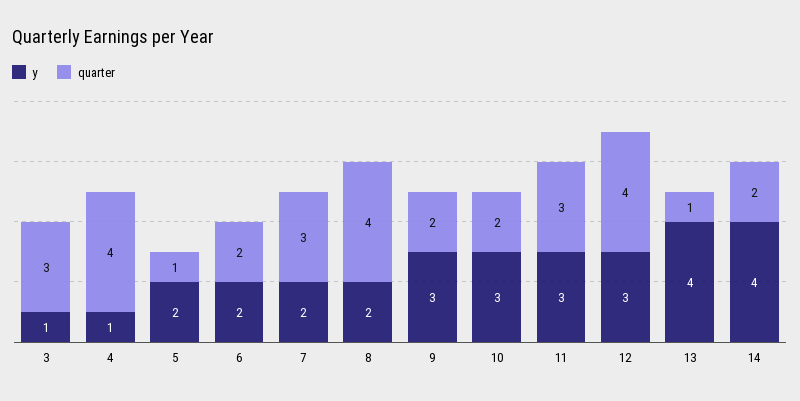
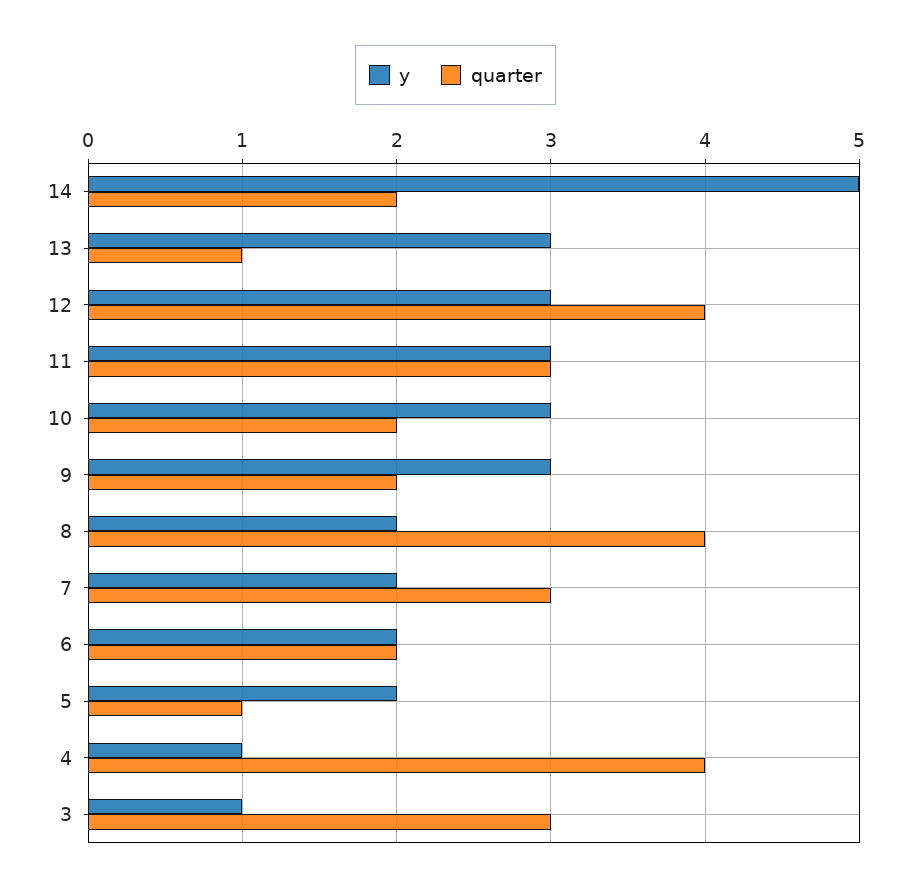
y, 13: 4 -> 3
y, 14: 4 -> 5

